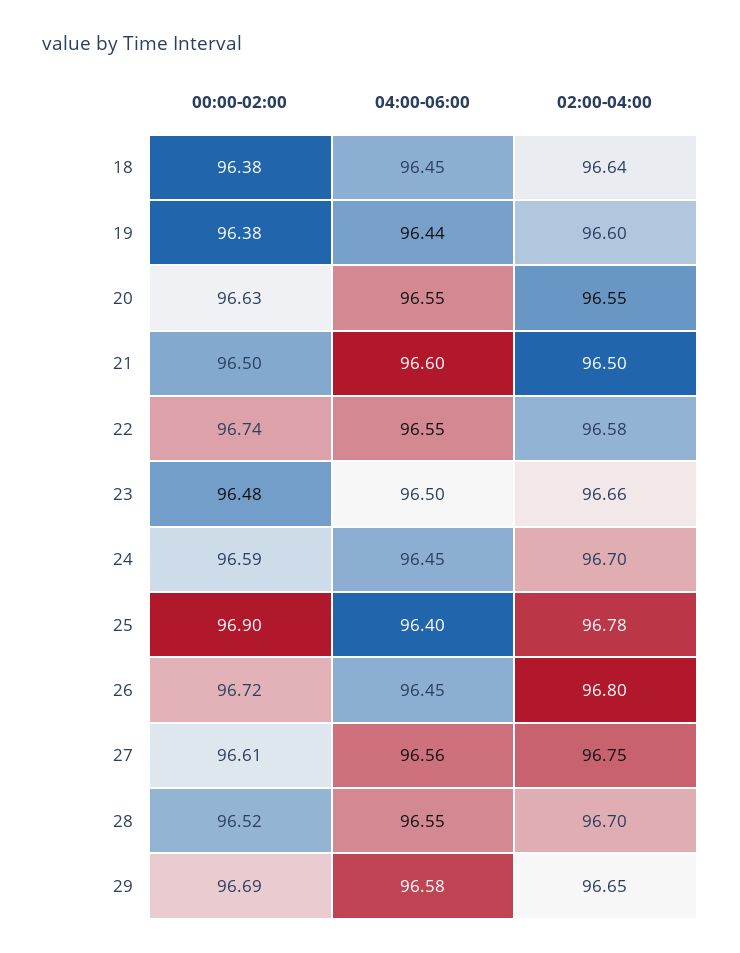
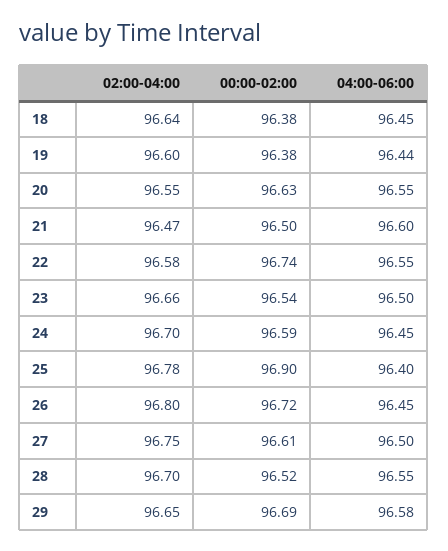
02:00-04:00, 21: 96.5 -> 96.47
00:00-02:00, 23: 96.48 -> 96.54
04:00-06:00, 27: 96.56 -> 96.5

